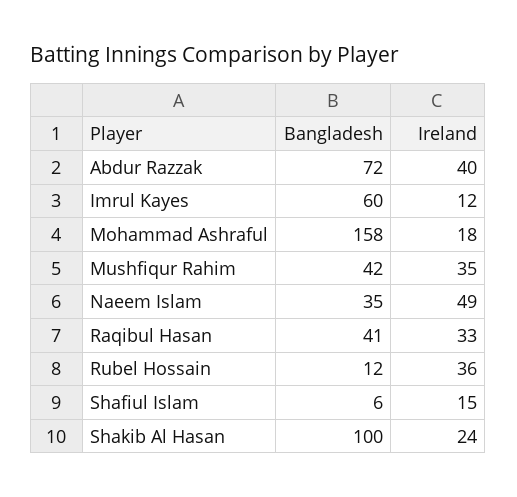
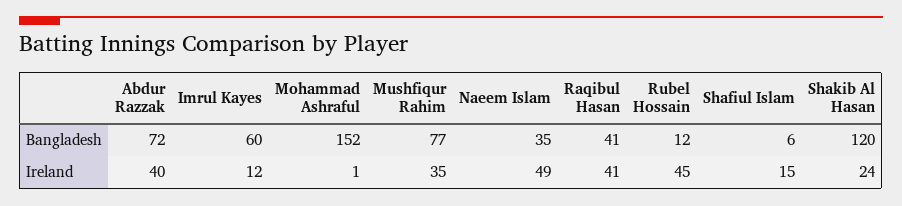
Bangladesh, Mohammad Ashraful: 158 -> 152
Ireland, Mohammad Ashraful: 18 -> 1
Bangladesh, Mushfiqur Rahim: 42 -> 77
Ireland, Raqibul Hasan: 33 -> 41
Ireland, Rubel Hossain: 36 -> 45
Bangladesh, Shakib Al Hasan: 100 -> 120

